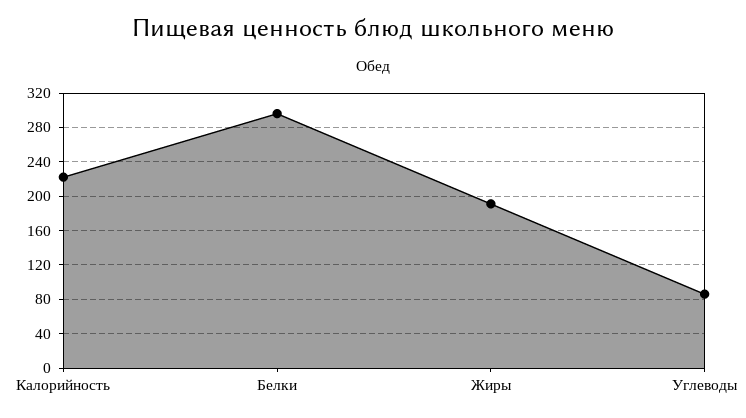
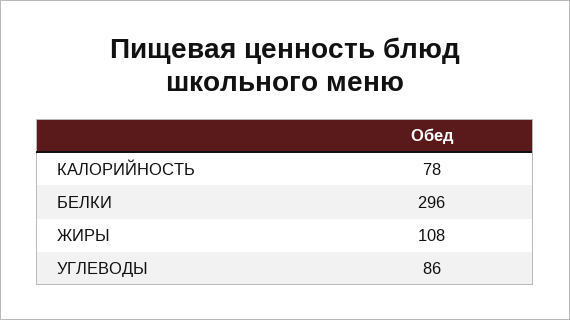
Калорийность: 220 -> 78
Жиры: 190 -> 108

